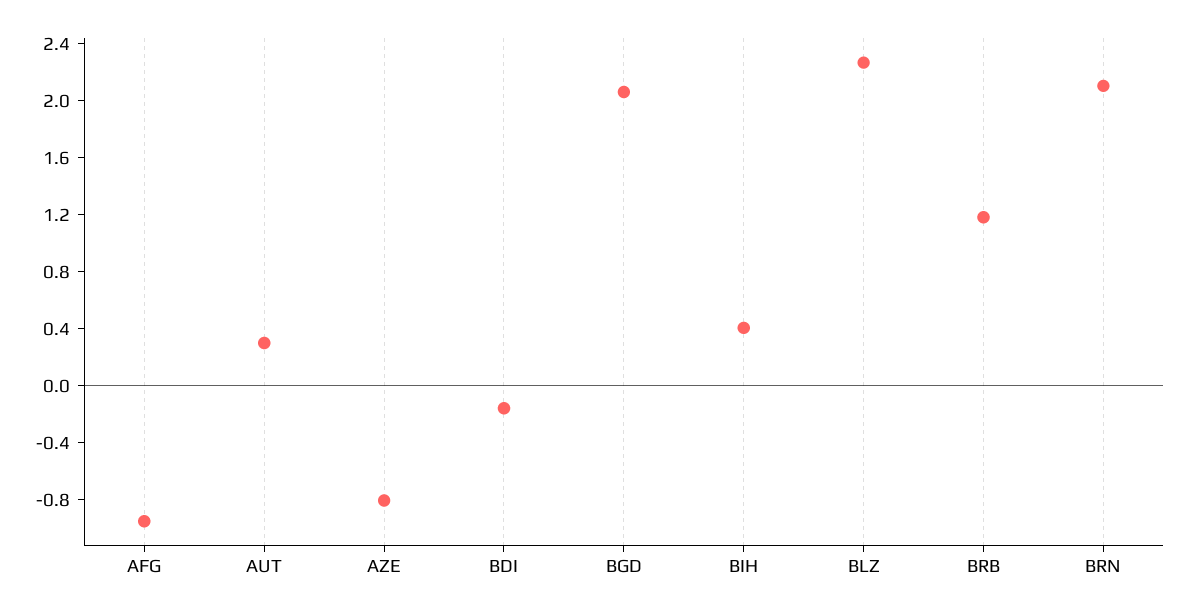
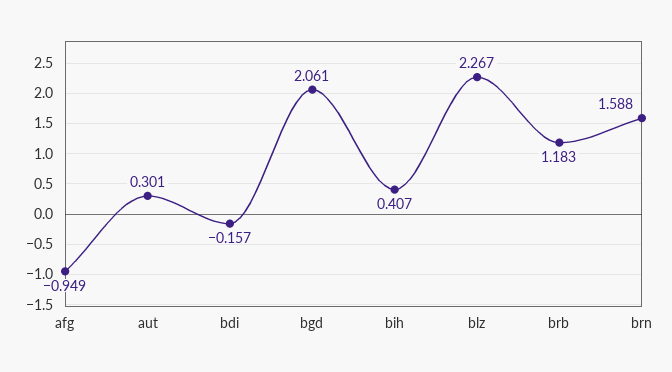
AZE: -0.8 -> none
BRN: 2.1 -> 1.588

